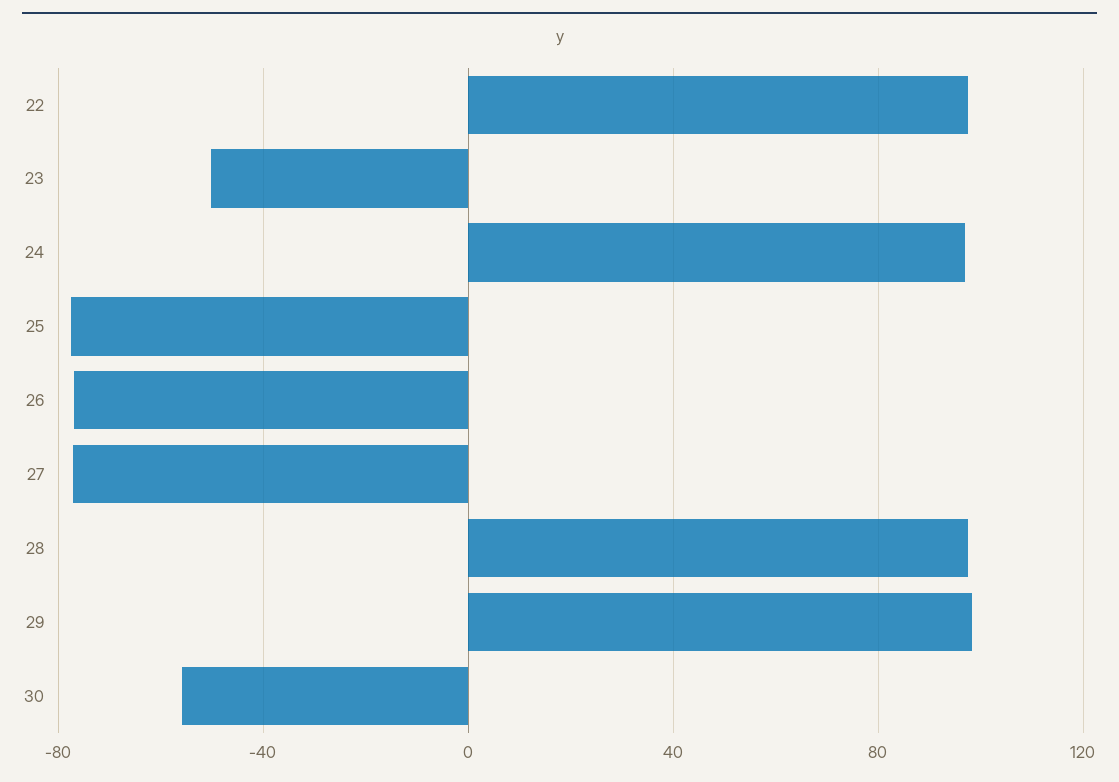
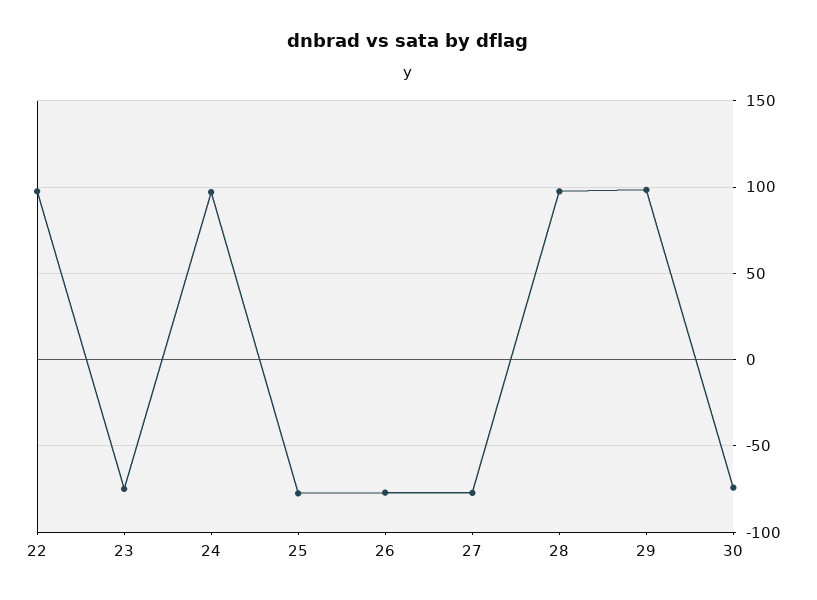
23: -50 -> -75
30: -55 -> -75

